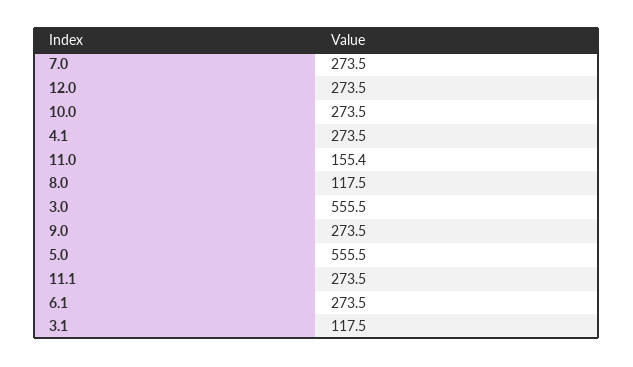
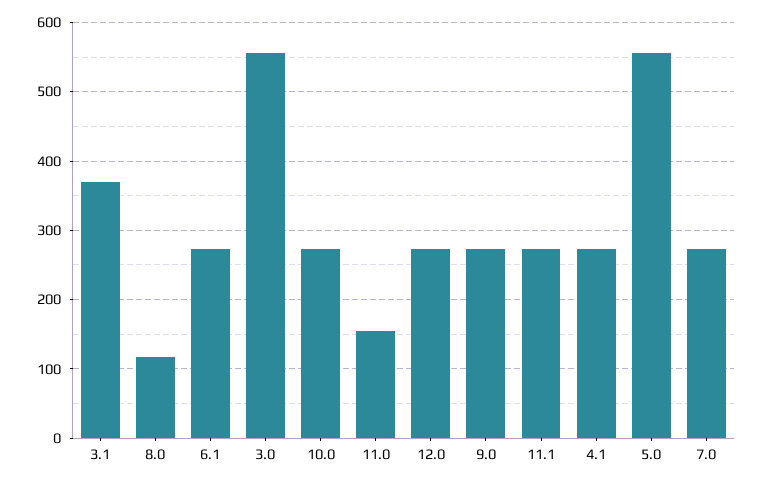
3.1: 117.5 -> 370

